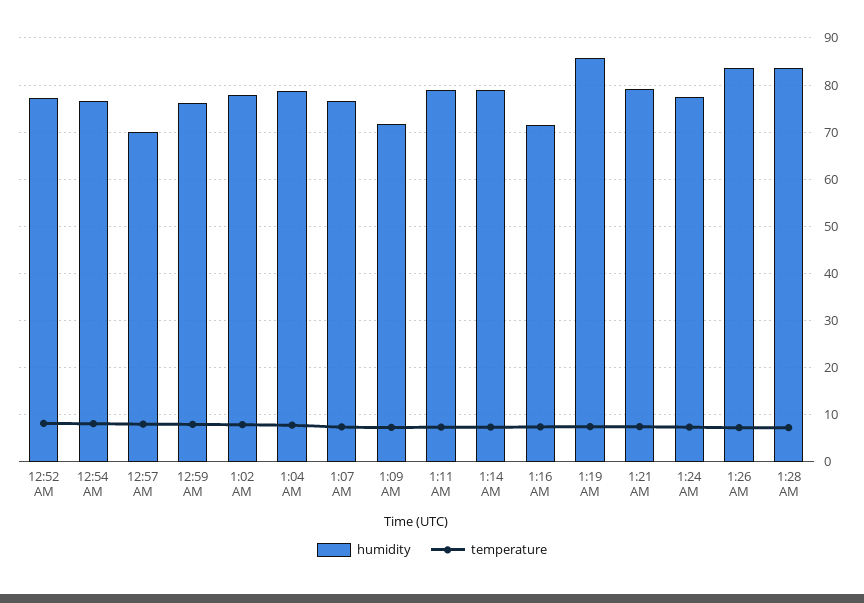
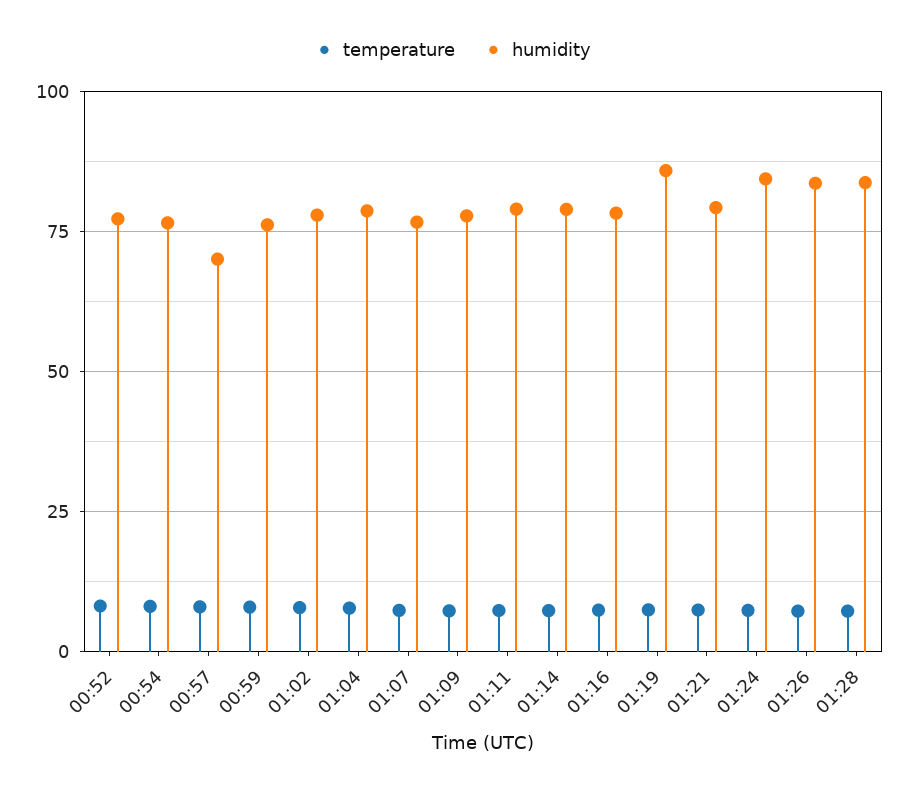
humidity, 1:09 AM: 72 -> 77.5
humidity, 1:16 AM: 72 -> 77.5
humidity, 1:24 AM: 78 -> 85

